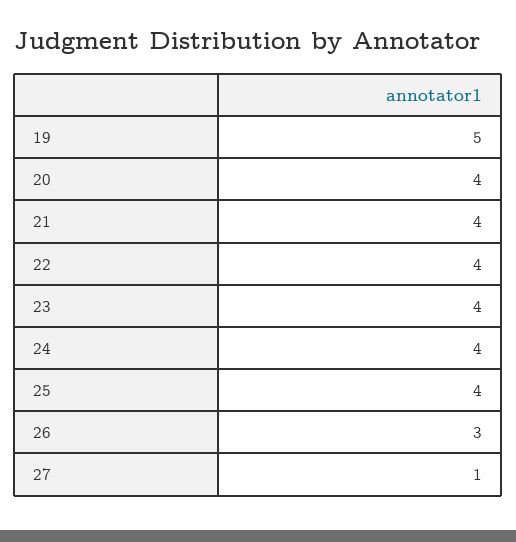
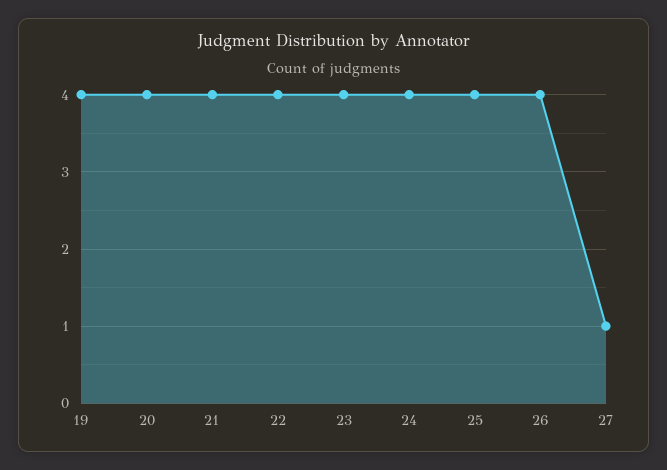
19: 5 -> 4
26: 3 -> 4

